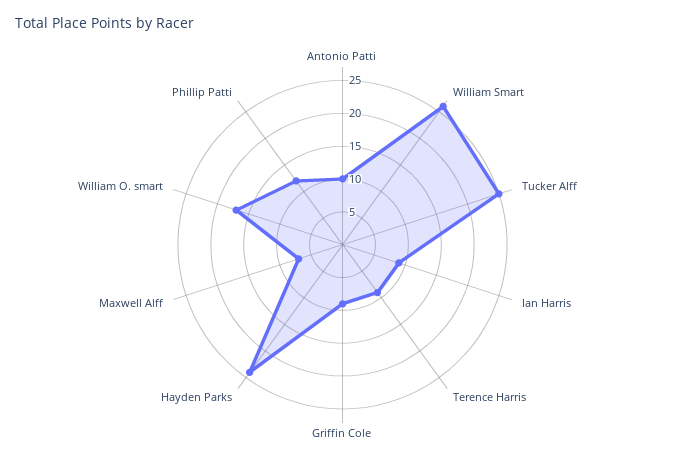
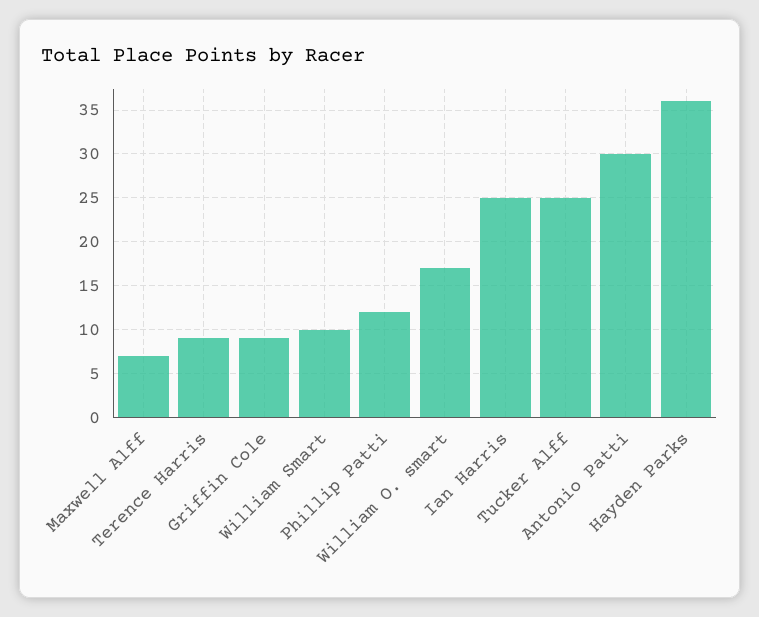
Antonio Patti: 10 -> 30
William Smart: 25 -> 10
Ian Harris: 10 -> 25
Hayden Parks: 25 -> 36

